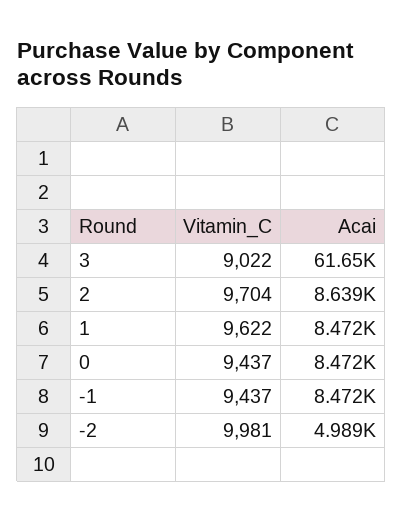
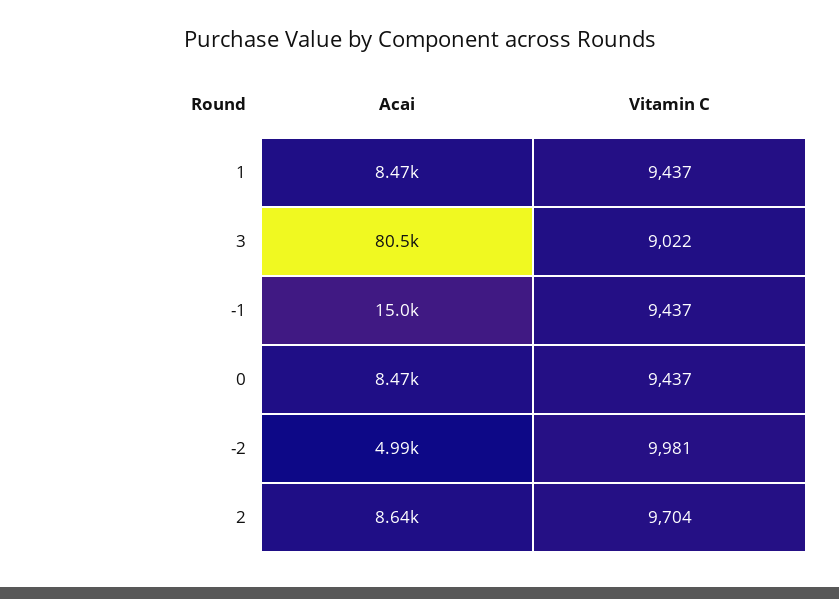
Acai, 3: 61650 -> 80500
Vitamin_C, 1: 9622 -> 9437
Acai, -1: 8472 -> 15000

